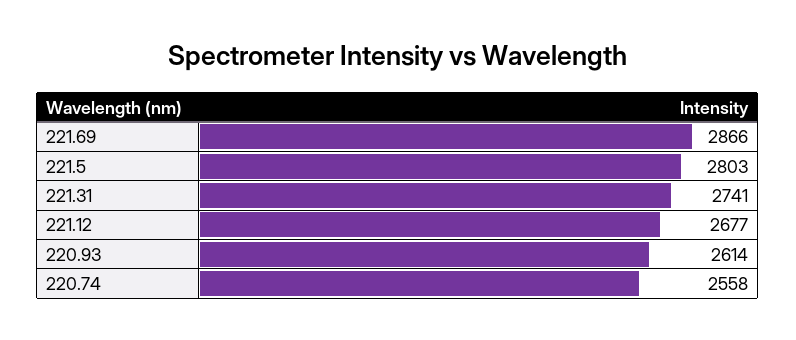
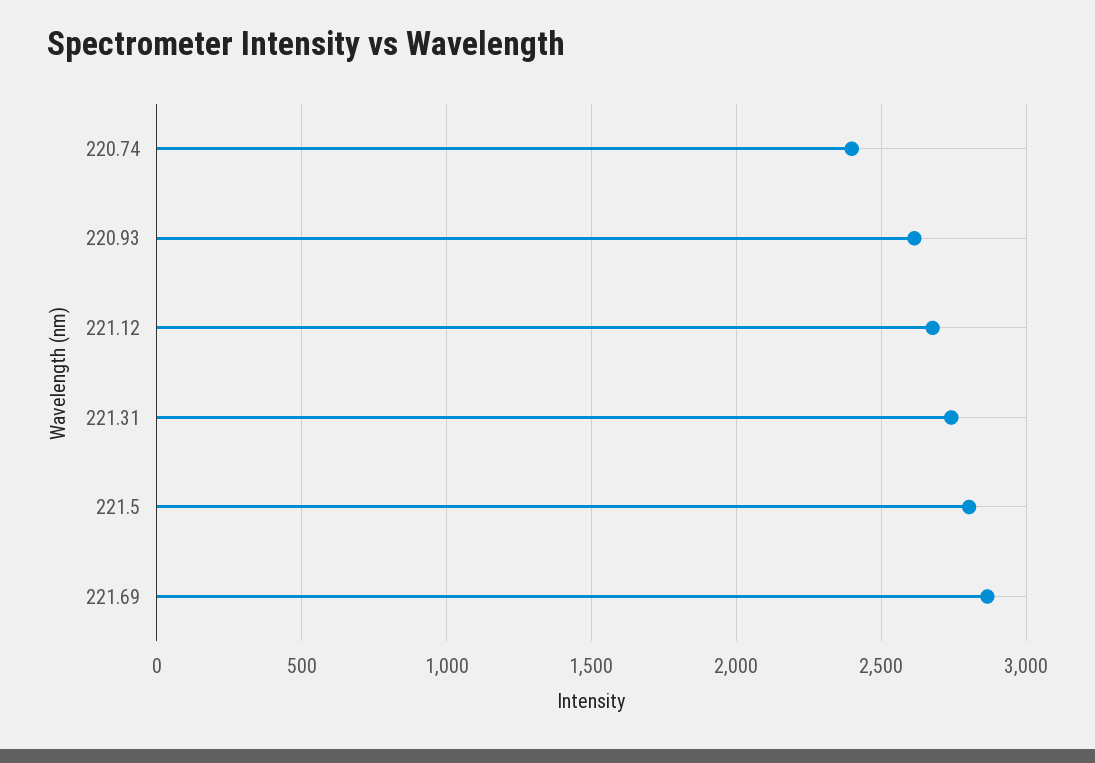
220.74: 2558 -> 2400

